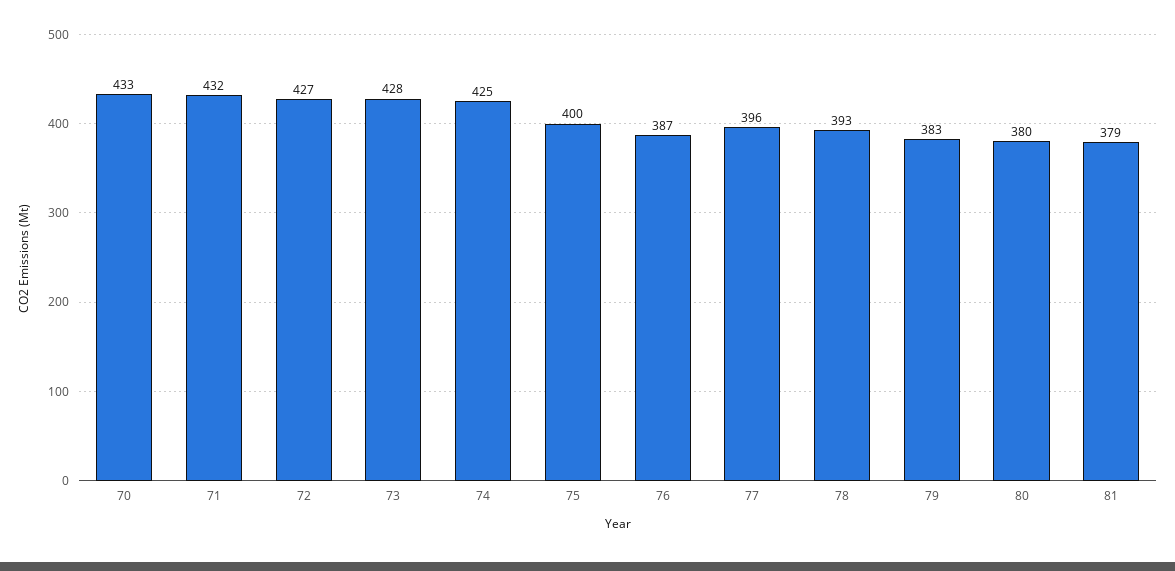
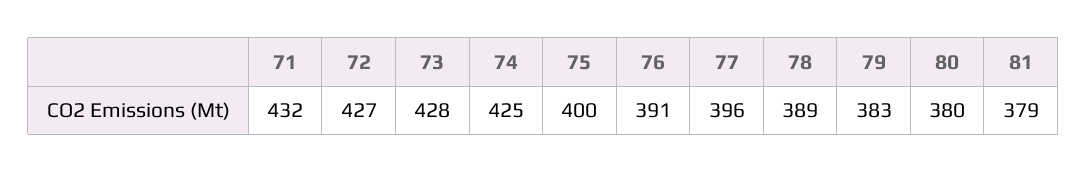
70: 433 -> none
76: 387 -> 391
78: 393 -> 389

